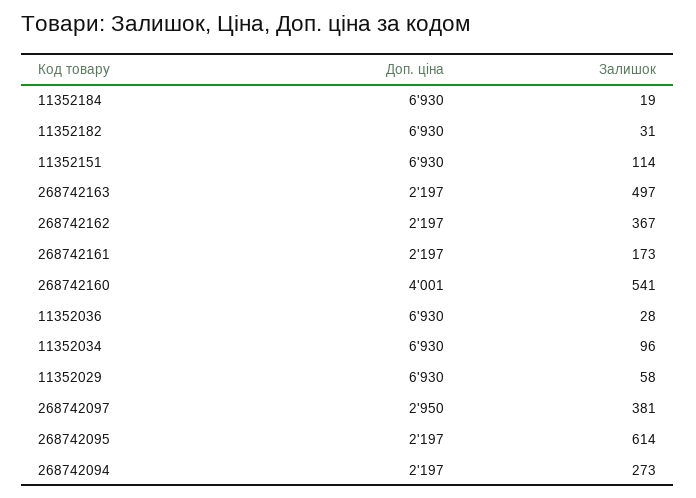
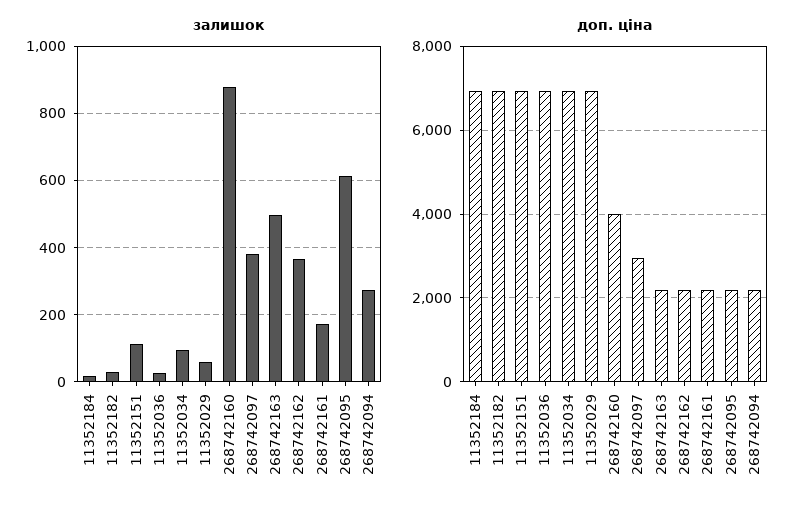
Залишок, 268742160: 541 -> 880

